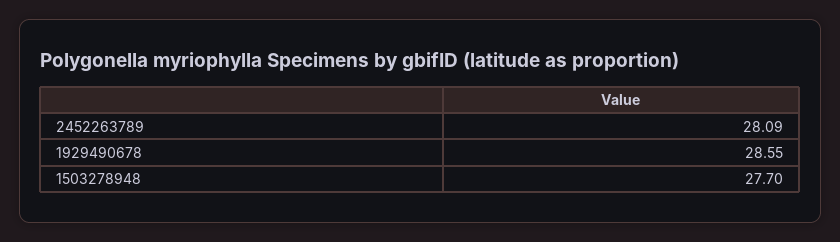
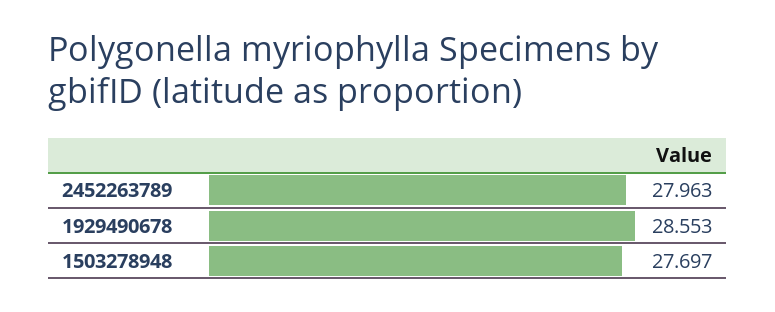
2452263789: 28.09 -> 27.963

